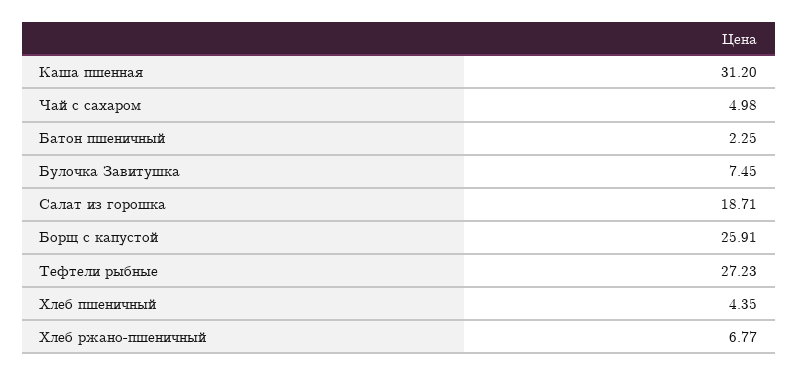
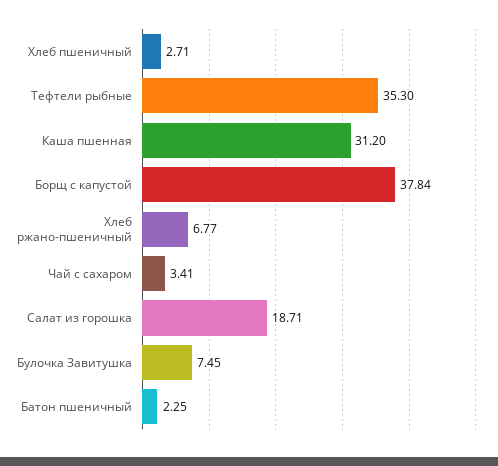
Чай с сахаром: 4.98 -> 3.41
Борщ с капустой: 25.91 -> 37.84
Тефтели рыбные: 27.23 -> 35.3
Хлеб пшеничный: 4.35 -> 2.71

